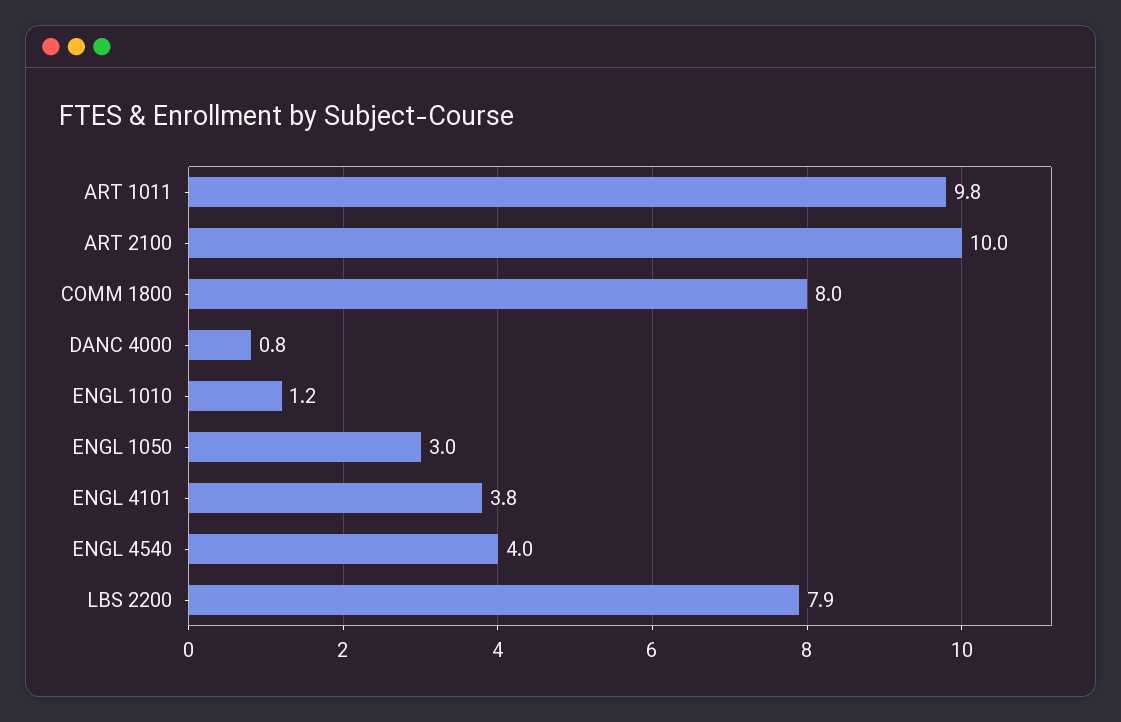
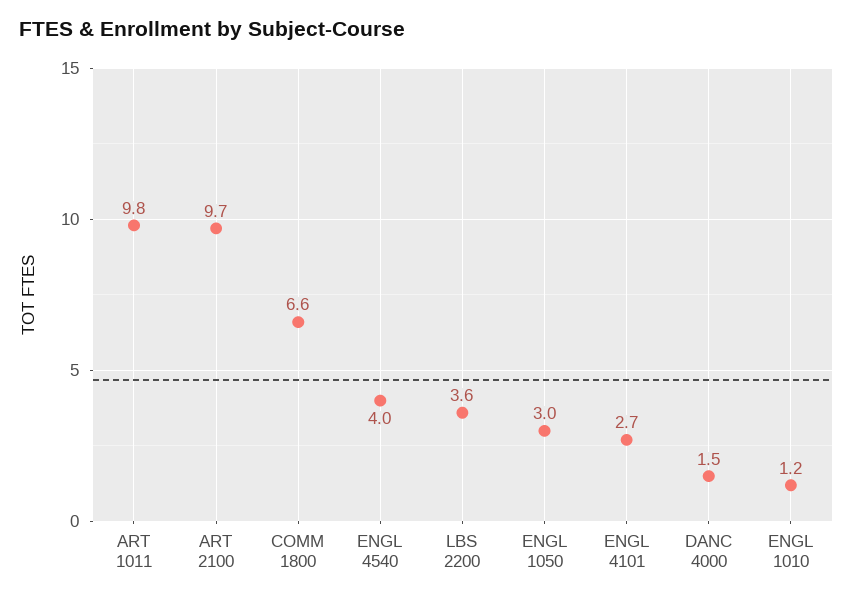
ART 2100: 10 -> 9.7
COMM 1800: 8 -> 6.6
DANC 4000: 0.8 -> 1.5
ENGL 4101: 3.8 -> 2.7
LBS 2200: 7.9 -> 3.6

